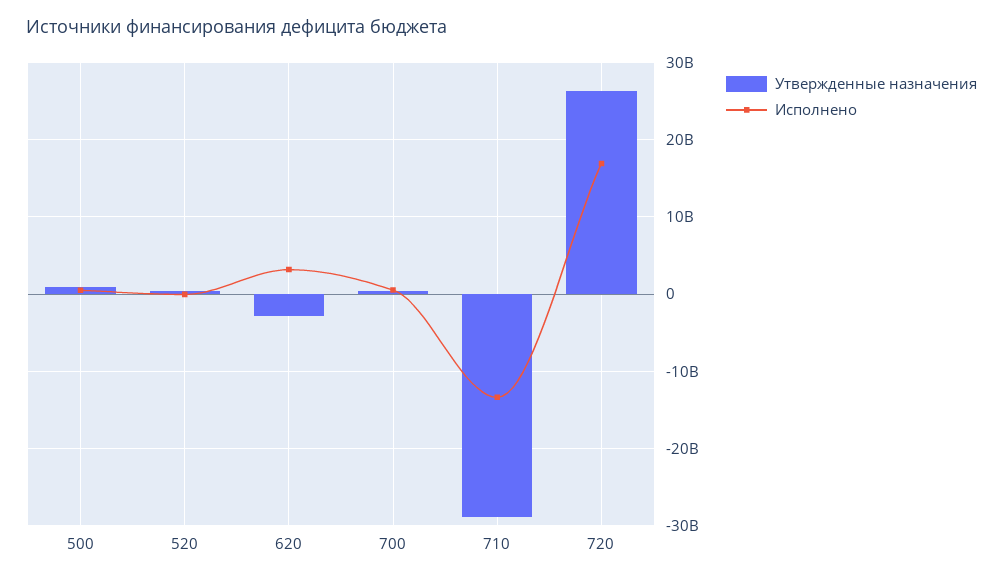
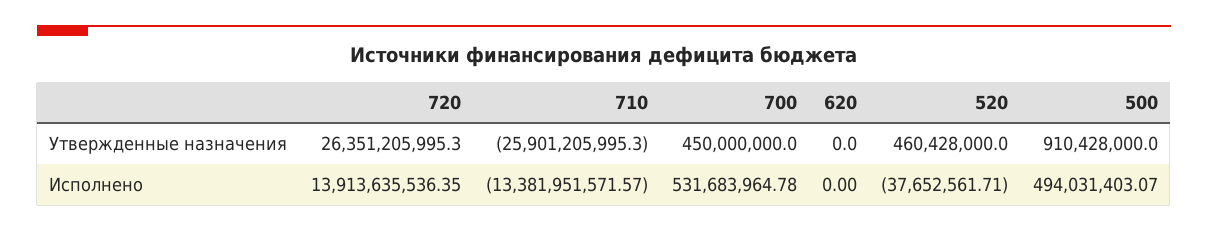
Утвержденные назначения, 620: -3000000000 -> 0
Исполнено, 620: 3000000000 -> 0
Утвержденные назначения, 710: -29000000000 -> -25901205995.3
Исполнено, 720: 17000000000 -> 13913635536.35

